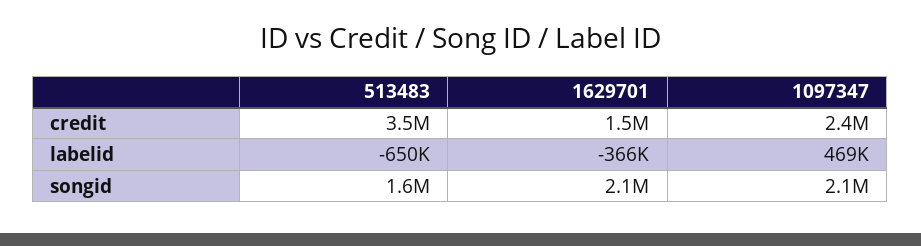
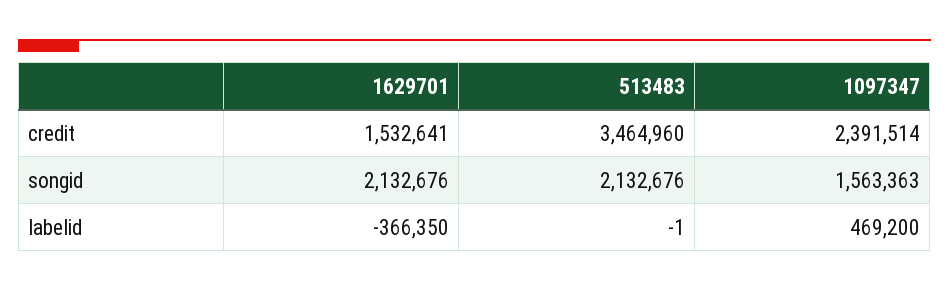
513483, labelid: -650000 -> -1
513483, songid: 1600000 -> 2132676
1097347, songid: 2100000 -> 1563363

